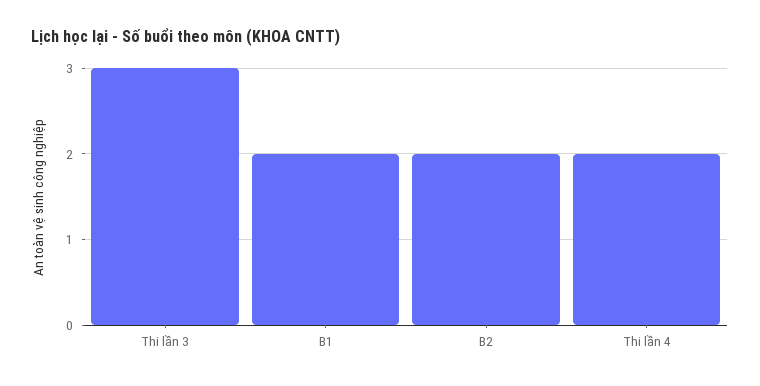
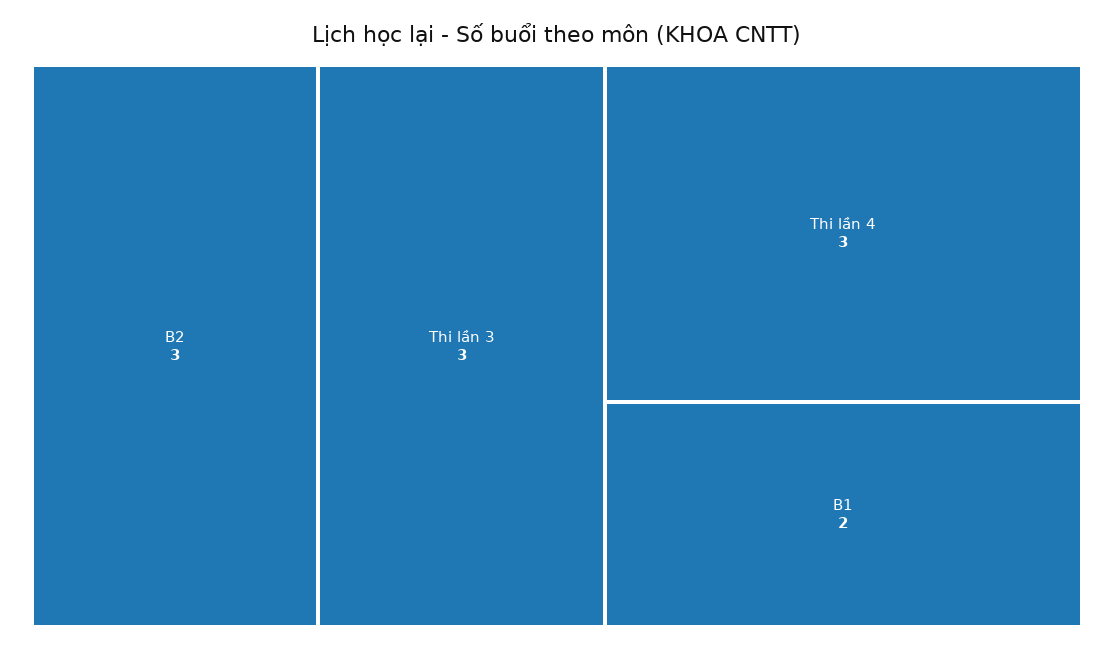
B2: 2 -> 3
Thi lần 4: 2 -> 3

